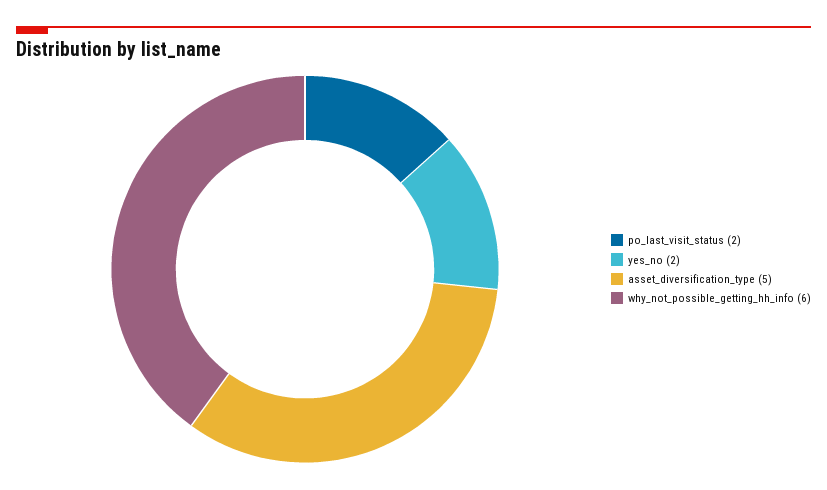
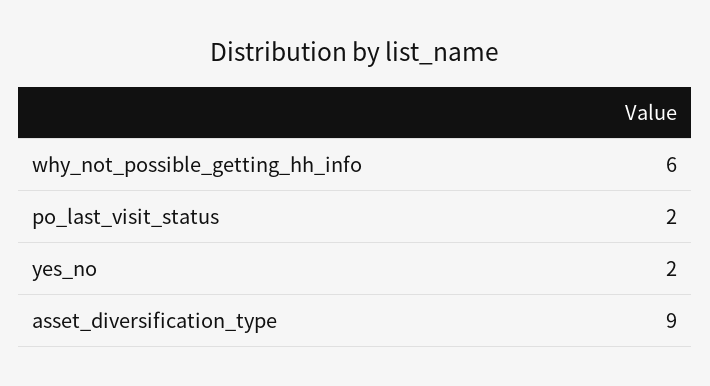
asset_diversification_type: 5 -> 9

